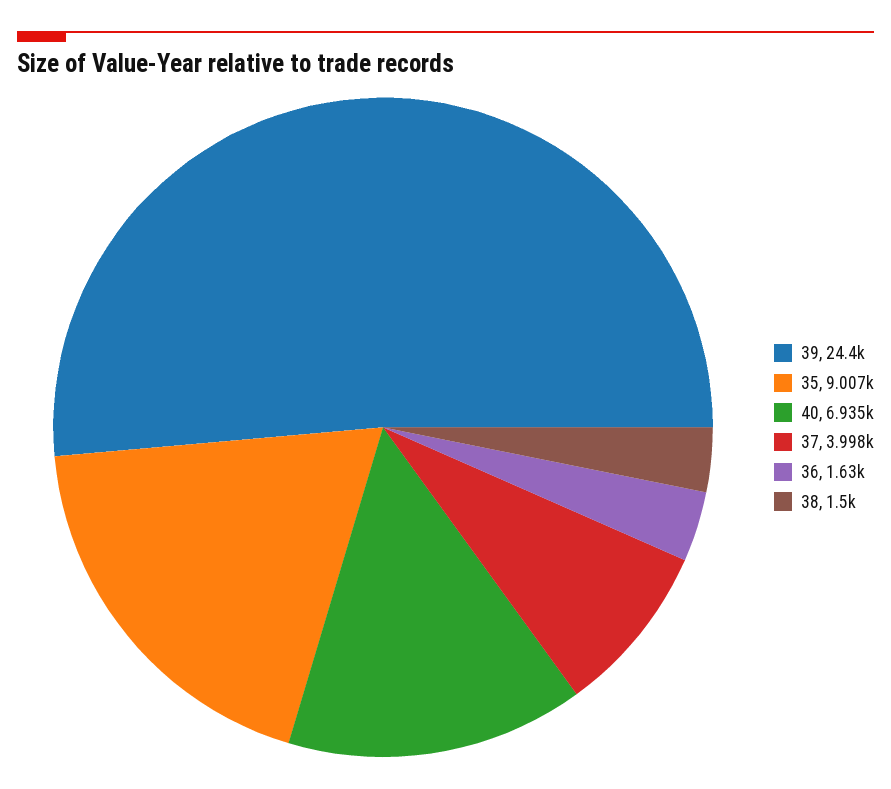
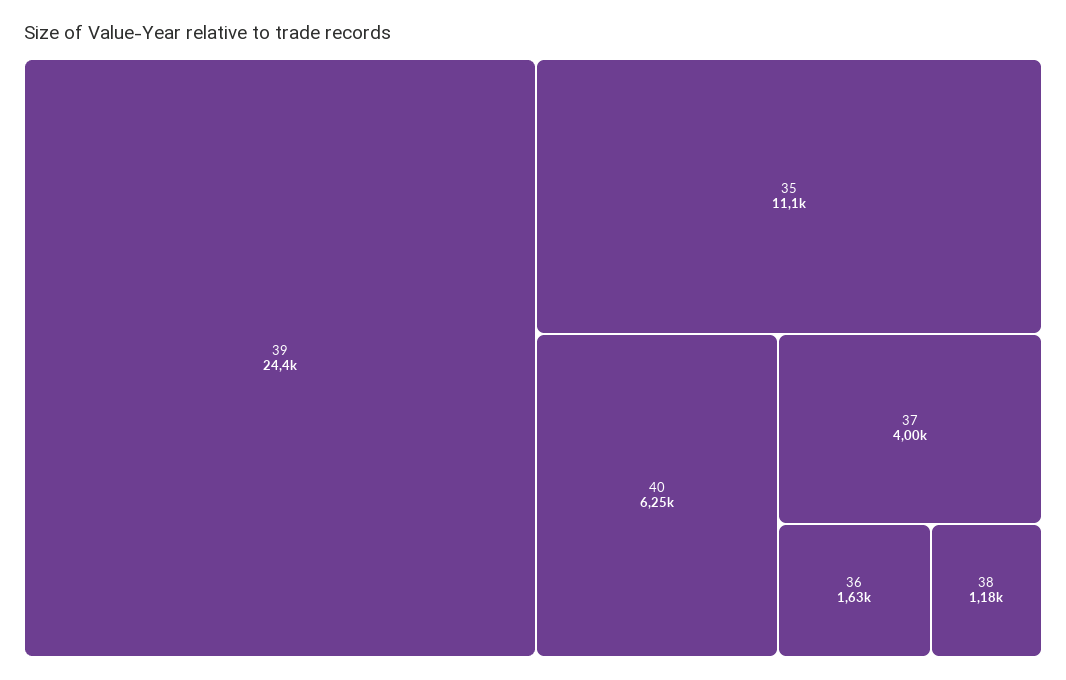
35: 9007 -> 11100
40: 6935 -> 6250
38: 1500 -> 1180

